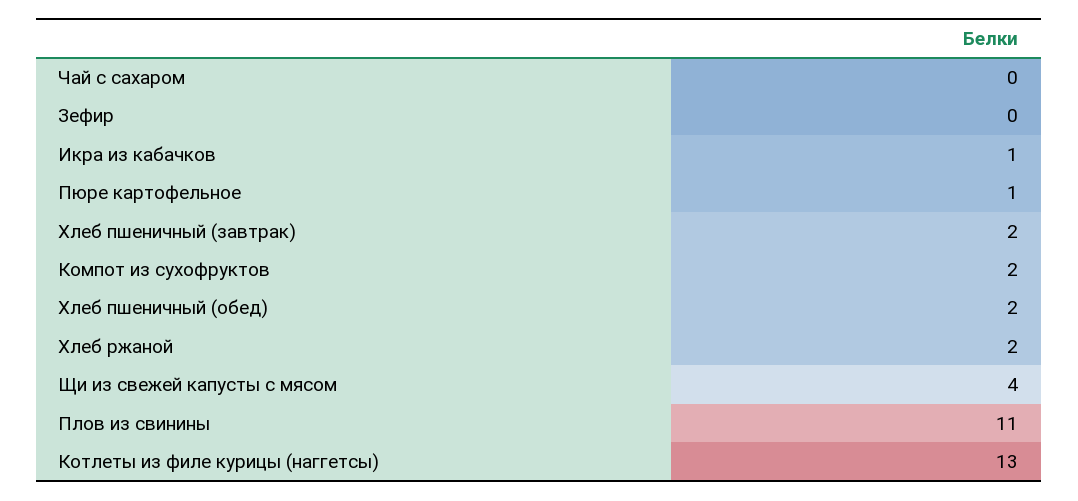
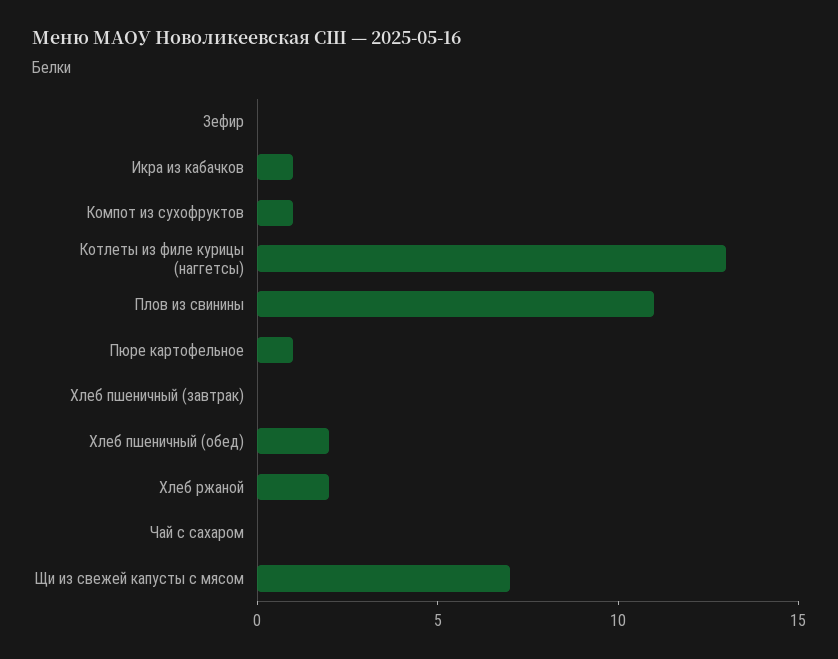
Хлеб пшеничный (завтрак): 2 -> 0
Компот из сухофруктов: 2 -> 1
Щи из свежей капусты с мясом: 4 -> 7

